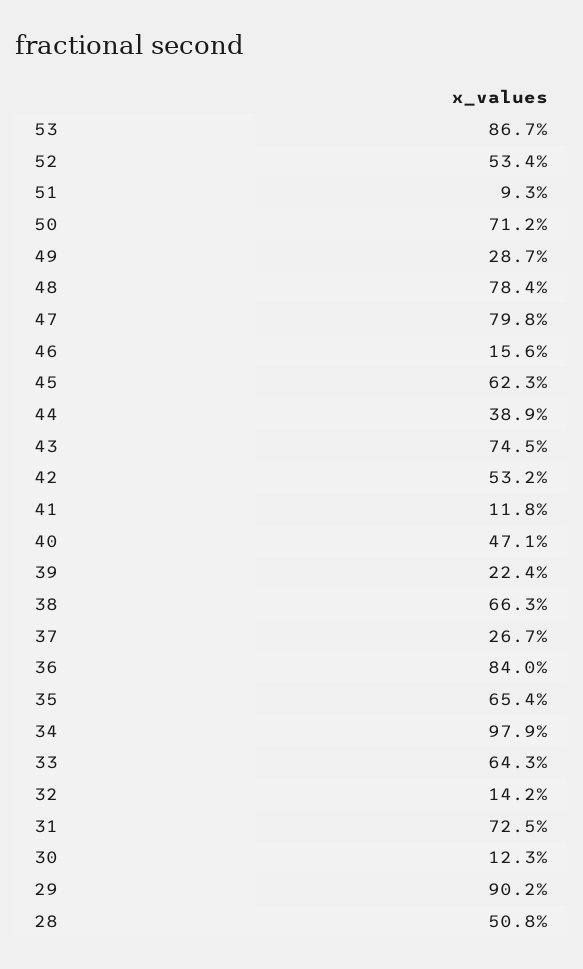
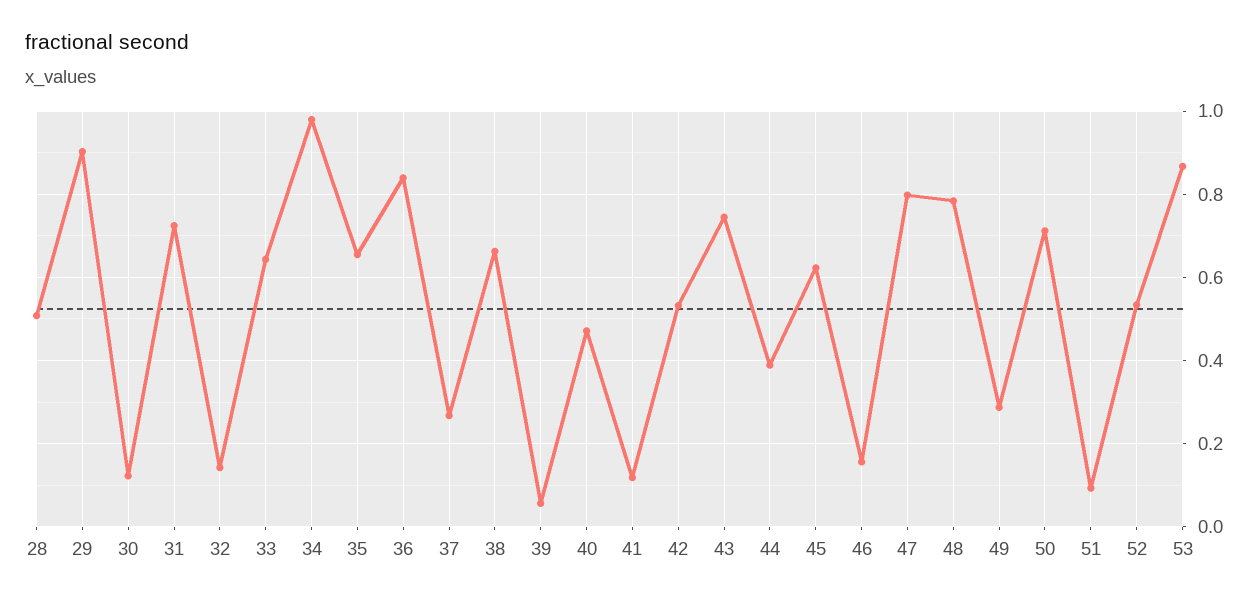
39: 0.224 -> 0.06

